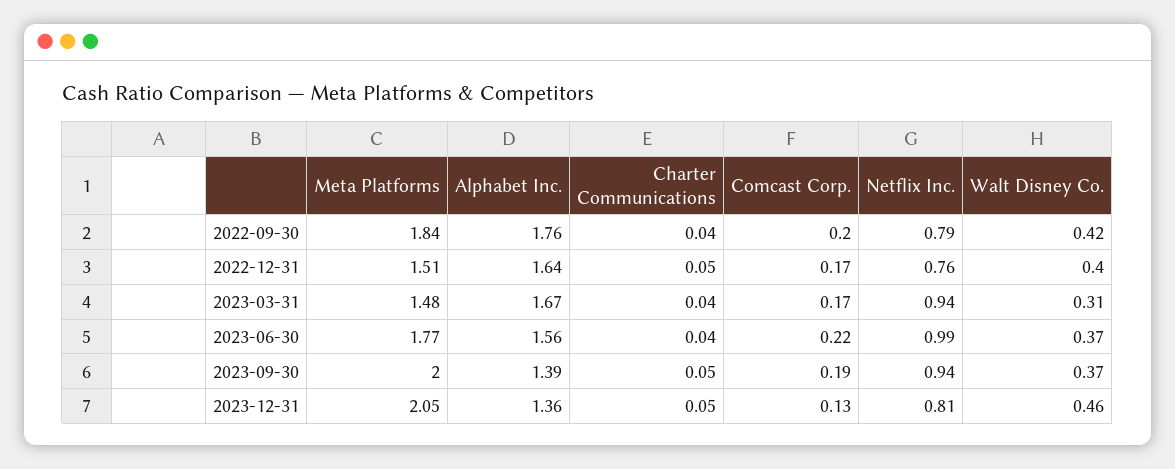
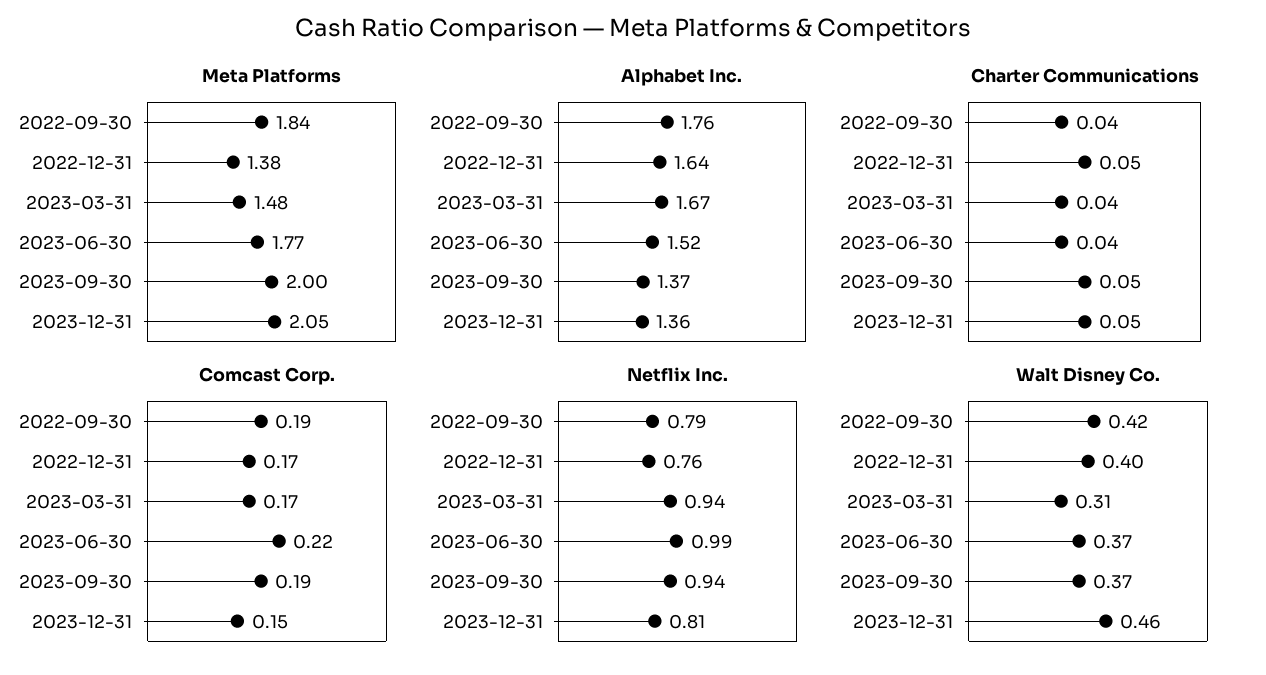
Comcast Corp., 2022-09-30: 0.2 -> 0.19
Meta Platforms, 2022-12-31: 1.51 -> 1.38
Alphabet Inc., 2023-06-30: 1.56 -> 1.52
Alphabet Inc., 2023-09-30: 1.39 -> 1.37
Comcast Corp., 2023-12-31: 0.13 -> 0.15

